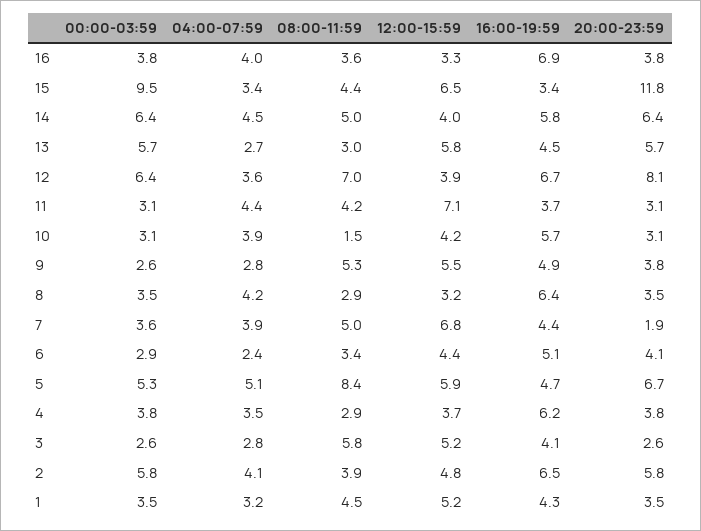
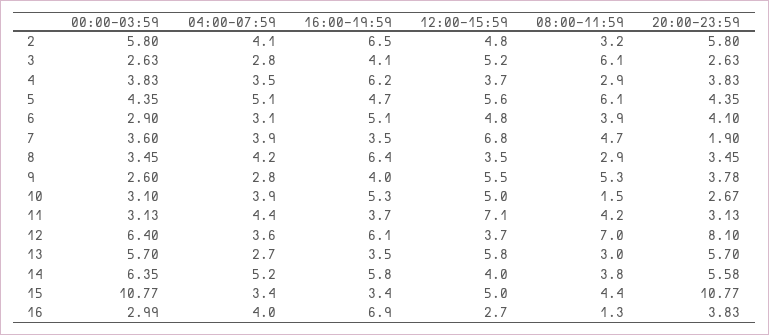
00:00-03:59, 16: 3.8 -> 2.99
08:00-11:59, 16: 3.6 -> 1.3
12:00-15:59, 16: 3.3 -> 2.7
00:00-03:59, 15: 9.5 -> 10.77
12:00-15:59, 15: 6.5 -> 5
20:00-23:59, 15: 11.8 -> 10.77
04:00-07:59, 14: 4.5 -> 5.2
08:00-11:59, 14: 5 -> 3.8
20:00-23:59, 14: 6.4 -> 5.58
16:00-19:59, 13: 4.5 -> 3.5
12:00-15:59, 12: 3.9 -> 3.7
16:00-19:59, 12: 6.7 -> 6.1
12:00-15:59, 10: 4.2 -> 5
16:00-19:59, 10: 5.7 -> 5.3
20:00-23:59, 10: 3.1 -> 2.67
16:00-19:59, 9: 4.9 -> 4
12:00-15:59, 8: 3.2 -> 3.5
08:00-11:59, 7: 5 -> 4.7
16:00-19:59, 7: 4.4 -> 3.5
04:00-07:59, 6: 2.4 -> 3.1
08:00-11:59, 6: 3.4 -> 3.9
12:00-15:59, 6: 4.4 -> 4.8
00:00-03:59, 5: 5.3 -> 4.35
08:00-11:59, 5: 8.4 -> 6.1
12:00-15:59, 5: 5.9 -> 5.6
20:00-23:59, 5: 6.7 -> 4.35
08:00-11:59, 3: 5.8 -> 6.1
08:00-11:59, 2: 3.9 -> 3.2
00:00-03:59, 1: 3.5 -> none
04:00-07:59, 1: 3.2 -> none
08:00-11:59, 1: 4.5 -> none
12:00-15:59, 1: 5.2 -> none
16:00-19:59, 1: 4.3 -> none
20:00-23:59, 1: 3.5 -> none

